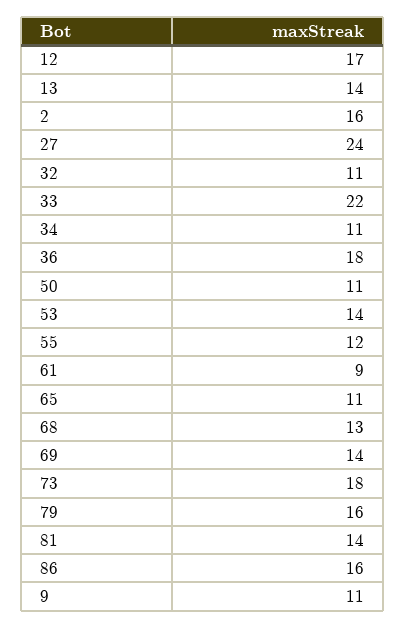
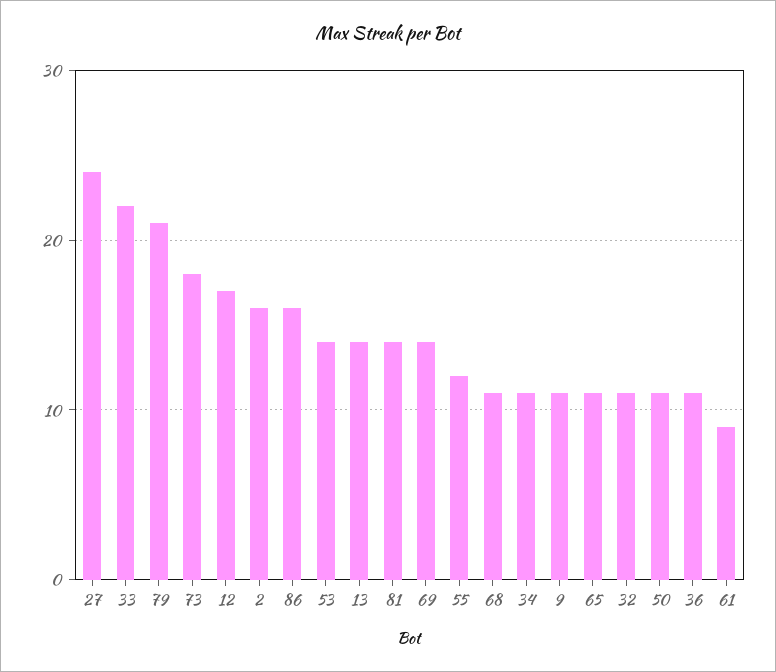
36: 18 -> 11
68: 13 -> 11
79: 16 -> 21

